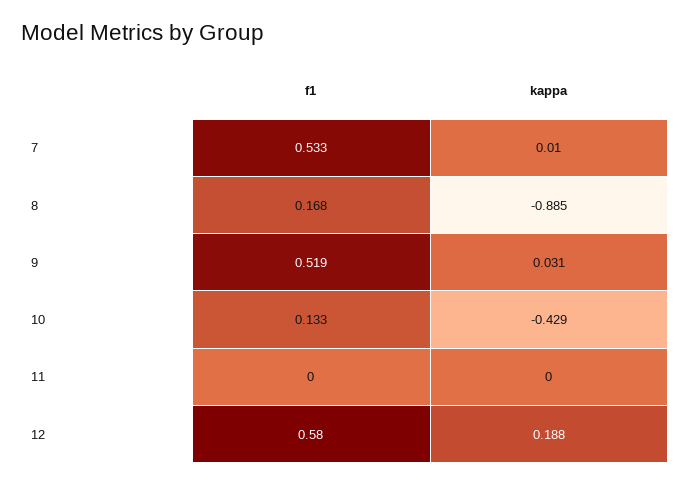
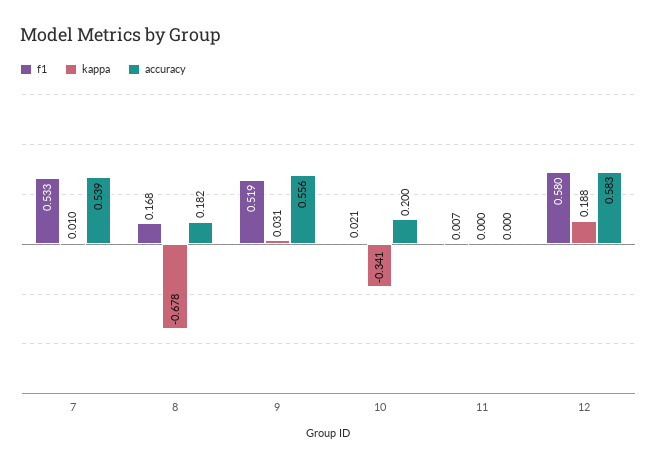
kappa, 8: -0.885 -> -0.678
f1, 10: 0.133 -> 0.021
kappa, 10: -0.429 -> -0.341
f1, 11: 0 -> 0.007
accuracy, 7: none -> 0.539
accuracy, 8: none -> 0.182
accuracy, 9: none -> 0.556
accuracy, 10: none -> 0.2
accuracy, 11: none -> 0
accuracy, 12: none -> 0.583

